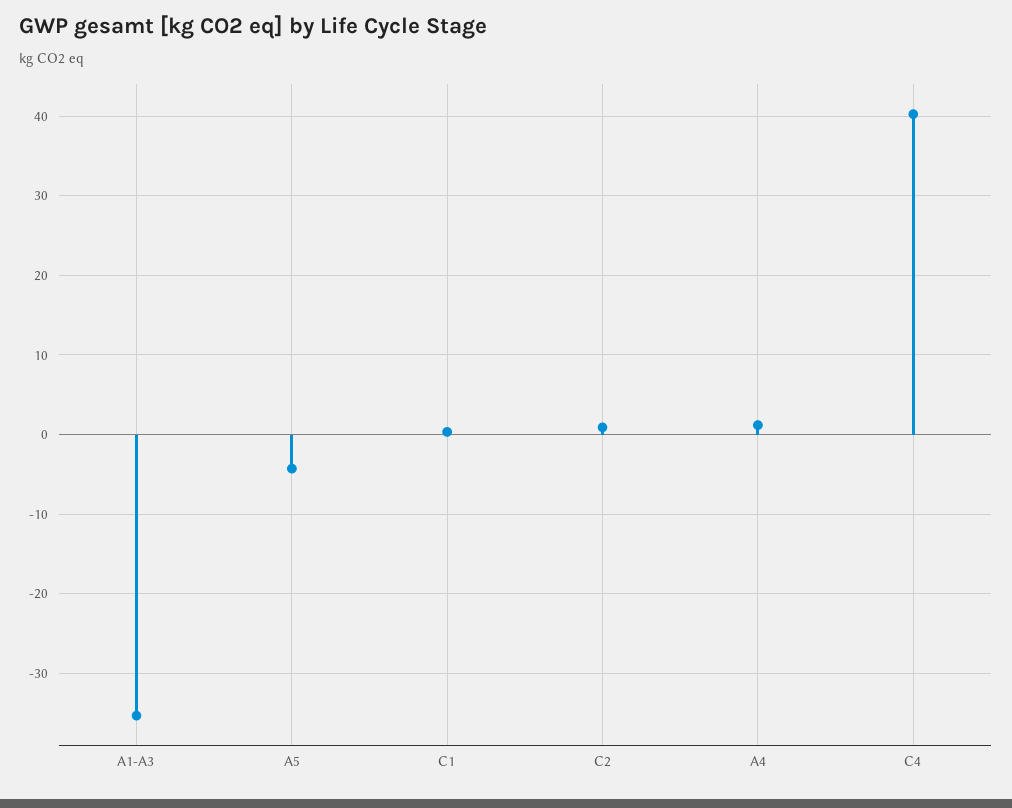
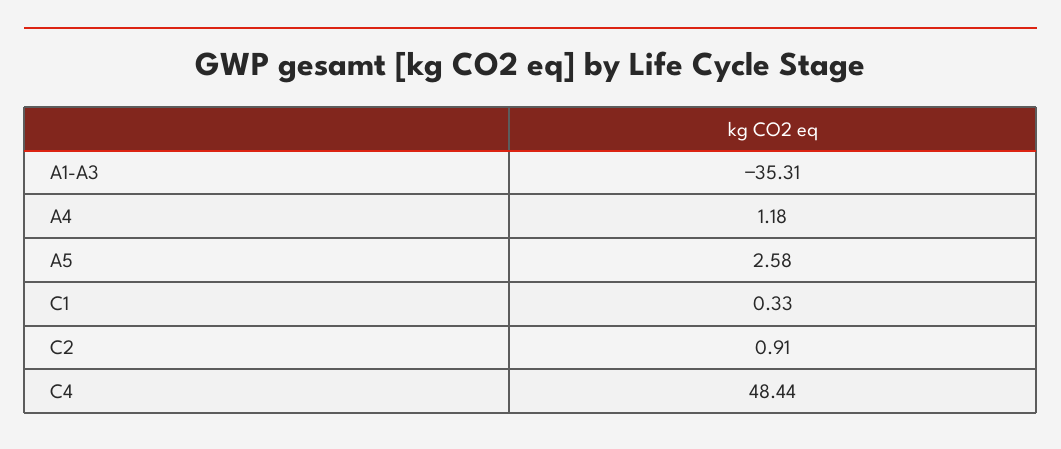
A5: -4 -> 2.58
C4: 40 -> 48.44

